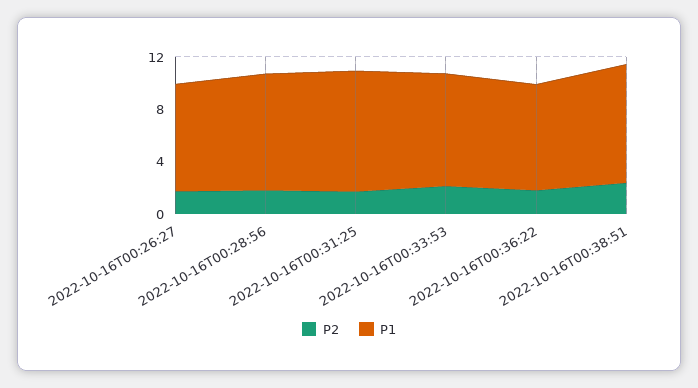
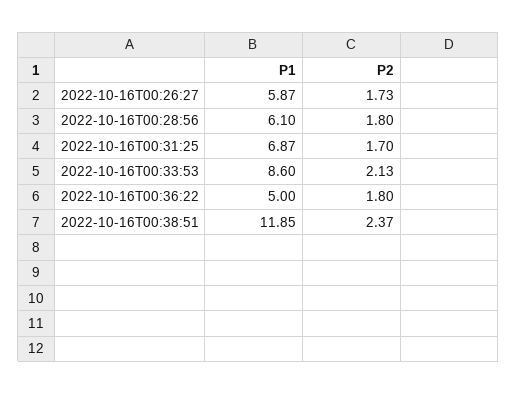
P1, 2022-10-16T00:26:27: 8 -> 5.87
P1, 2022-10-16T00:28:56: 9 -> 6.1
P1, 2022-10-16T00:31:25: 9 -> 6.87
P1, 2022-10-16T00:36:22: 8 -> 5
P1, 2022-10-16T00:38:51: 9 -> 11.85

